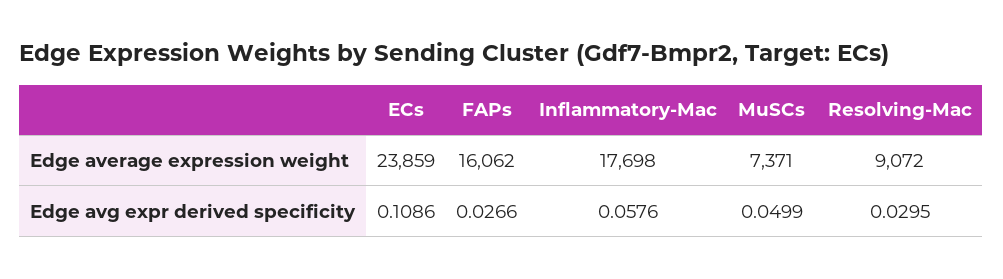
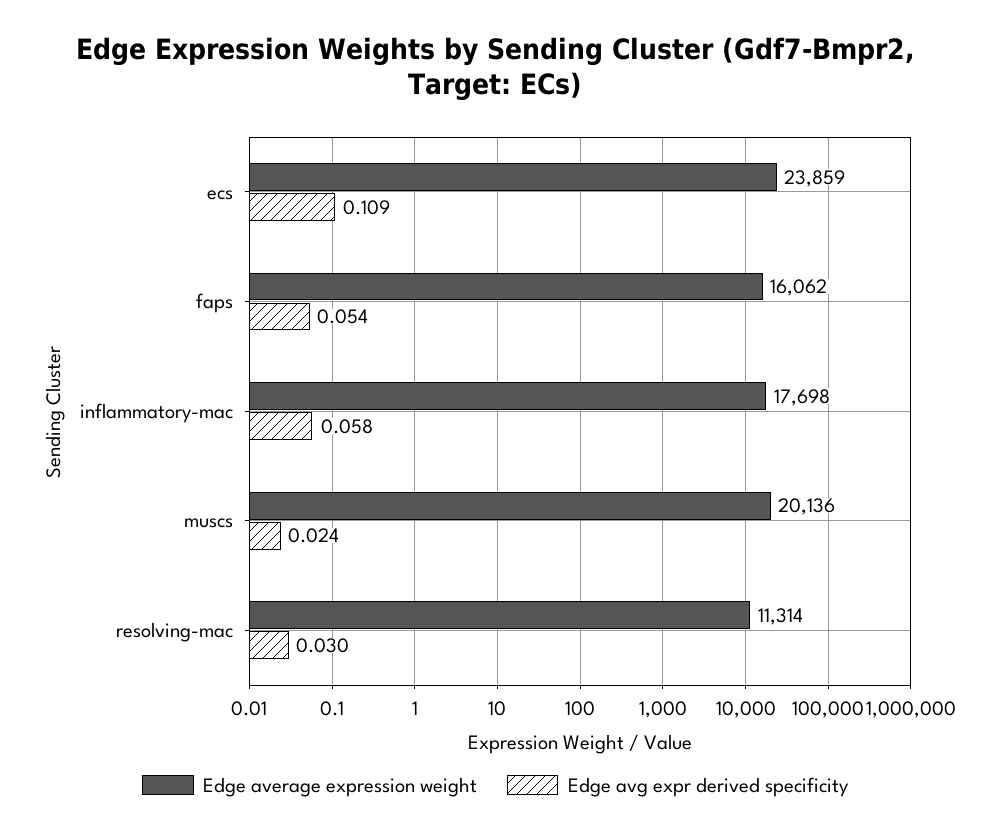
Edge average expression weight, MuSCs: 7371 -> 20136
Edge average expression weight, Resolving-Mac: 9072 -> 11314
Edge avg expr derived specificity, FAPs: 0.0266 -> 0.054
Edge avg expr derived specificity, MuSCs: 0.0499 -> 0.024

